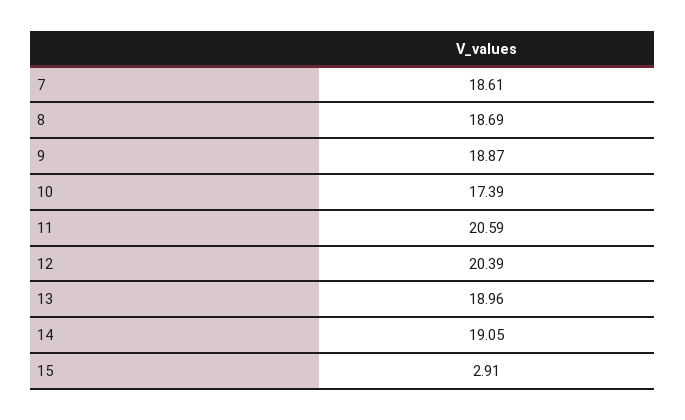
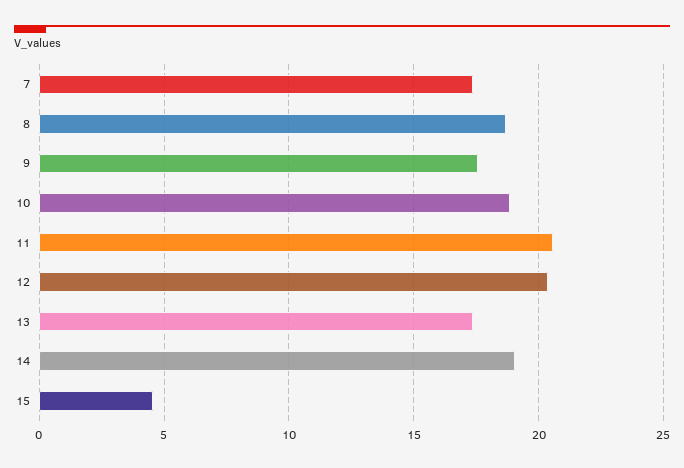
7: 18.61 -> 17.5
9: 18.87 -> 17.5
10: 17.39 -> 19
13: 18.96 -> 17.5
15: 2.91 -> 4.5

